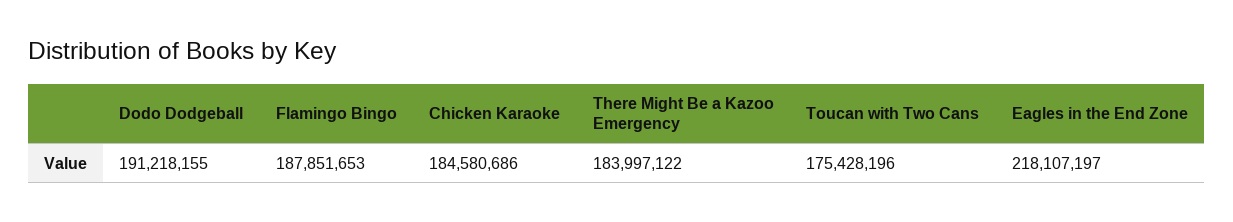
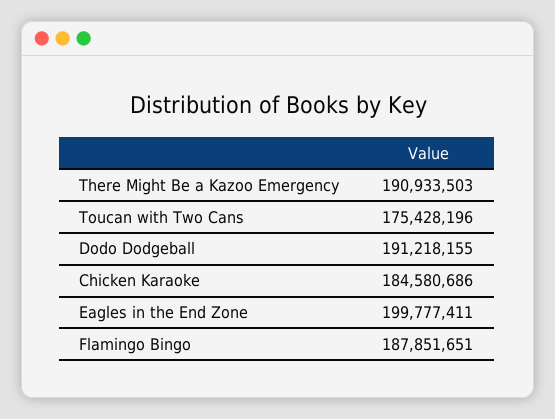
Flamingo Bingo: 187851653 -> 187851651
There Might Be a Kazoo Emergency: 183997122 -> 190933503
Eagles in the End Zone: 218107197 -> 199777411

